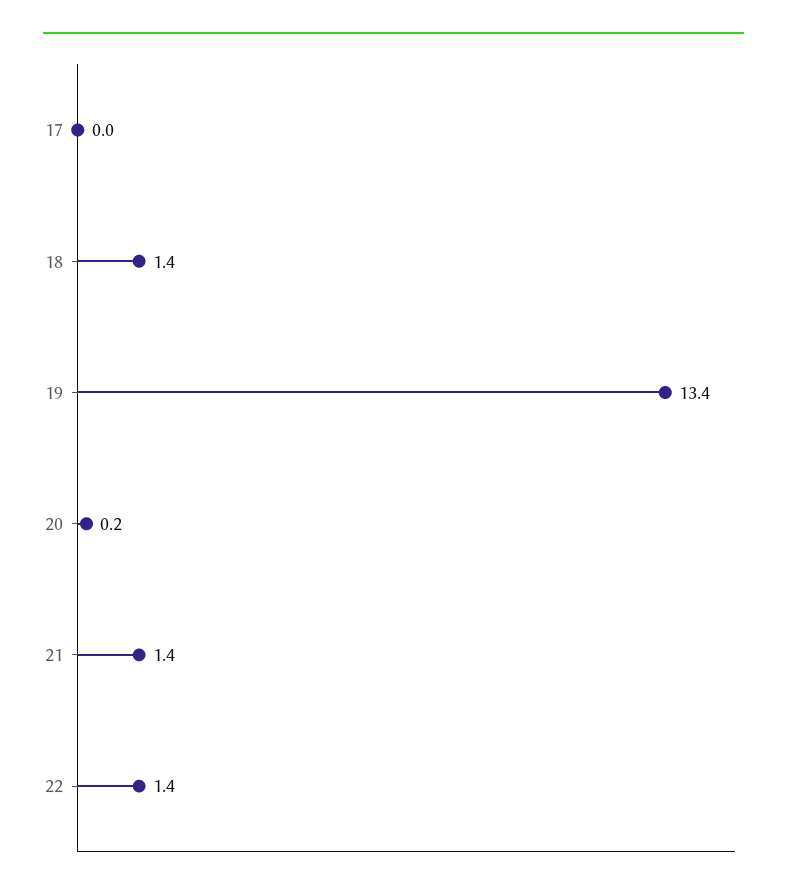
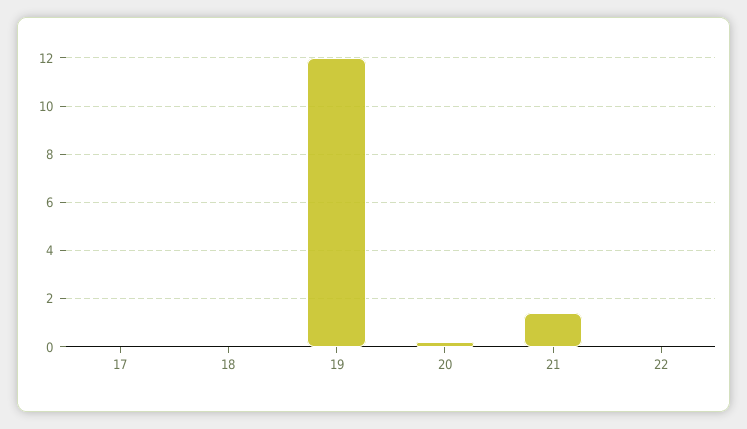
18: 1.4 -> 0
19: 13.4 -> 12
22: 1.4 -> 0

